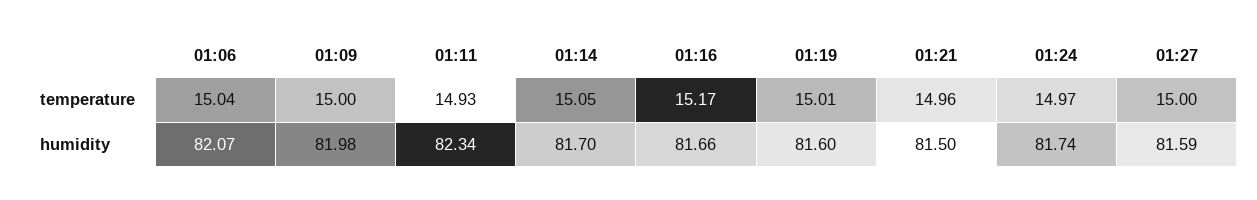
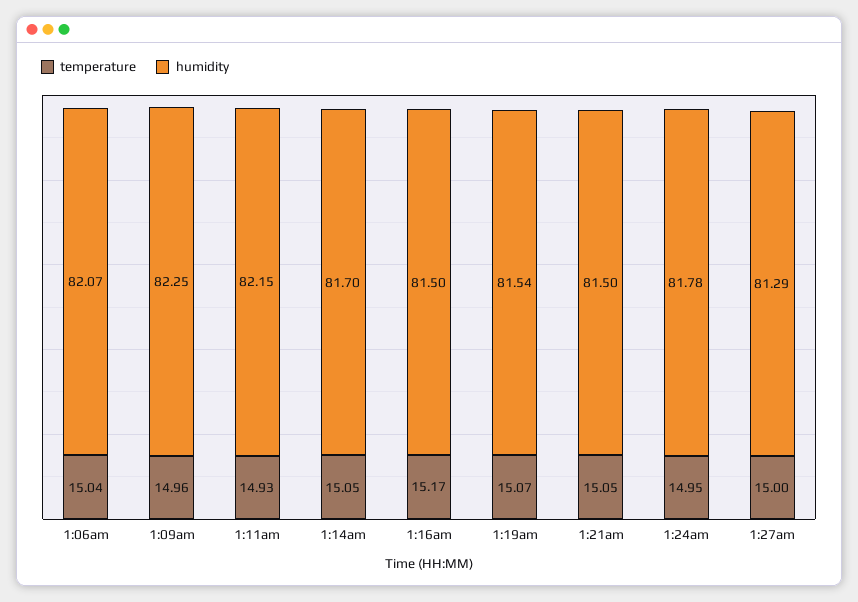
temperature, 01:09: 15 -> 14.96
temperature, 01:19: 15.01 -> 15.07
temperature, 01:21: 14.96 -> 15.05
temperature, 01:24: 14.97 -> 14.95
humidity, 01:09: 81.98 -> 82.25
humidity, 01:11: 82.34 -> 82.15
humidity, 01:16: 81.66 -> 81.5
humidity, 01:19: 81.6 -> 81.54
humidity, 01:24: 81.74 -> 81.78
humidity, 01:27: 81.59 -> 81.29

